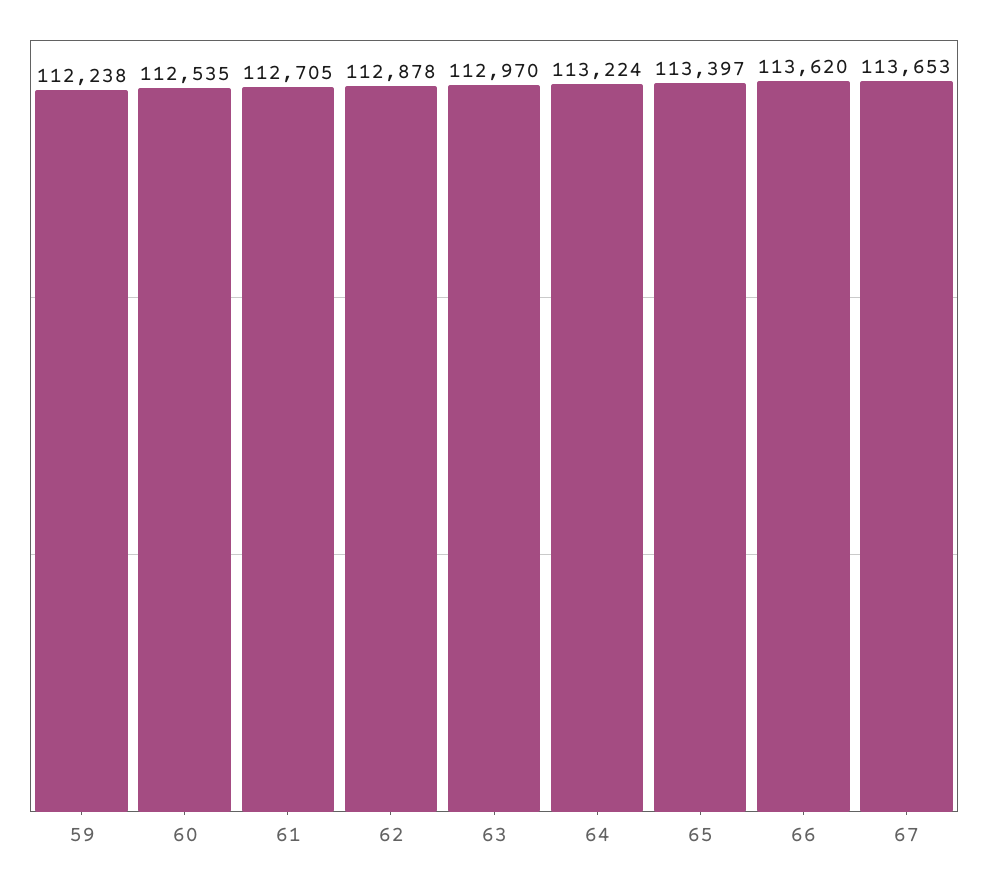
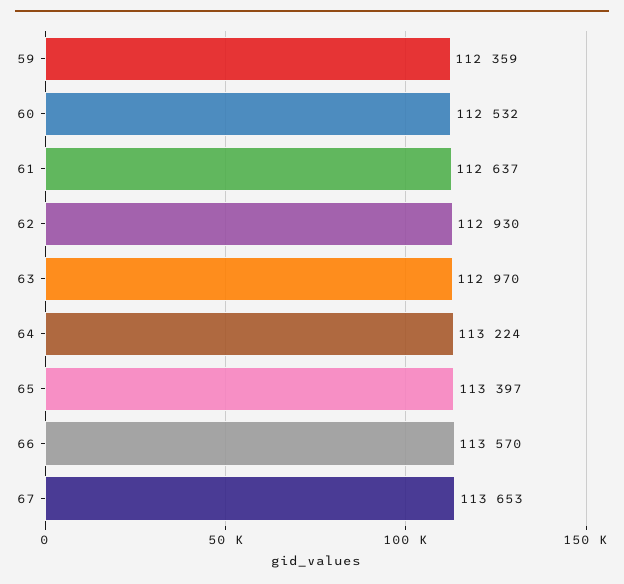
59: 112238 -> 112359
60: 112535 -> 112532
61: 112705 -> 112637
62: 112878 -> 112930
66: 113620 -> 113570

